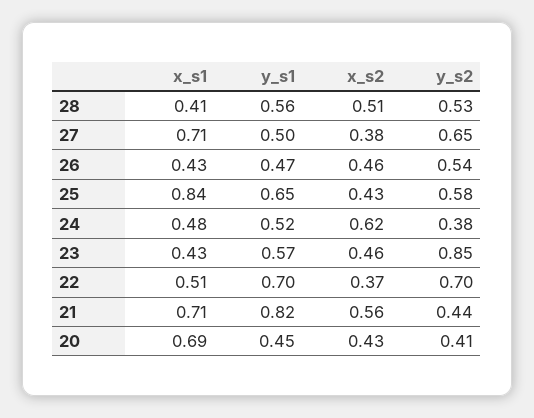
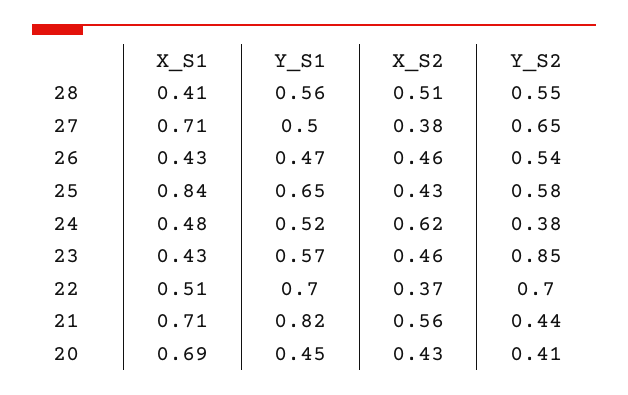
y_s2, 28: 0.53 -> 0.55

